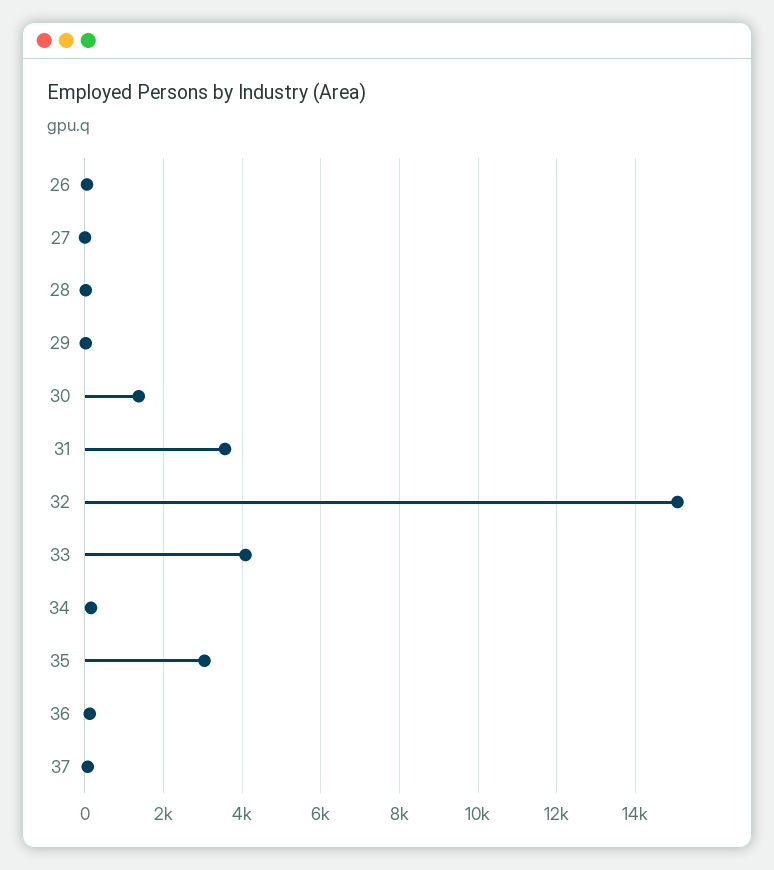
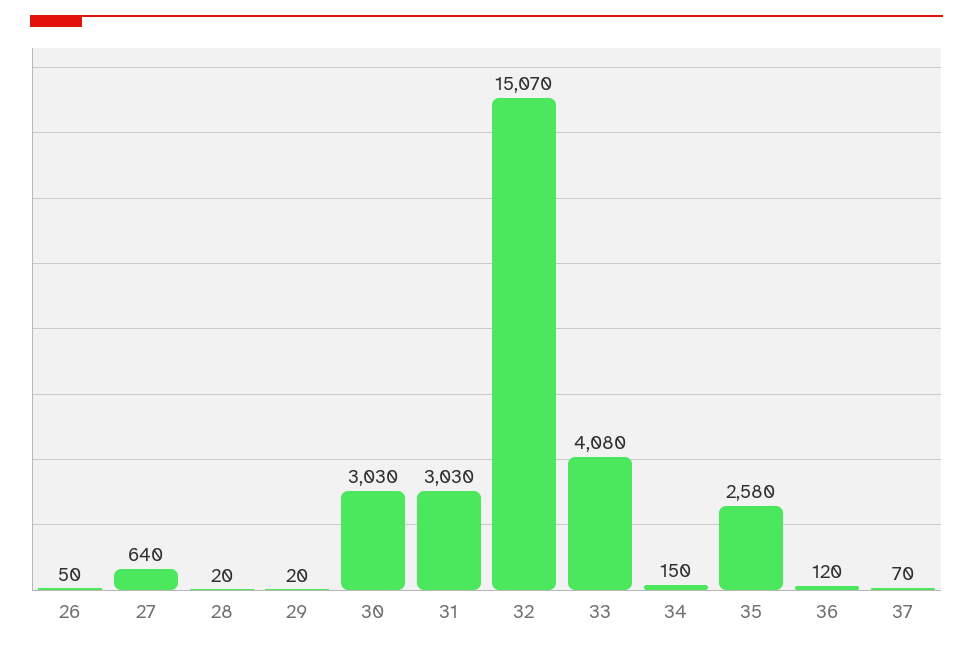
27: 0 -> 640
30: 1400 -> 3030
31: 3600 -> 3030
35: 3000 -> 2580

